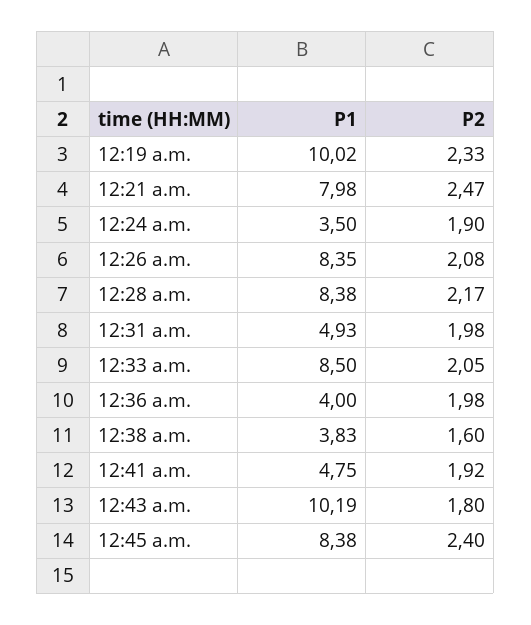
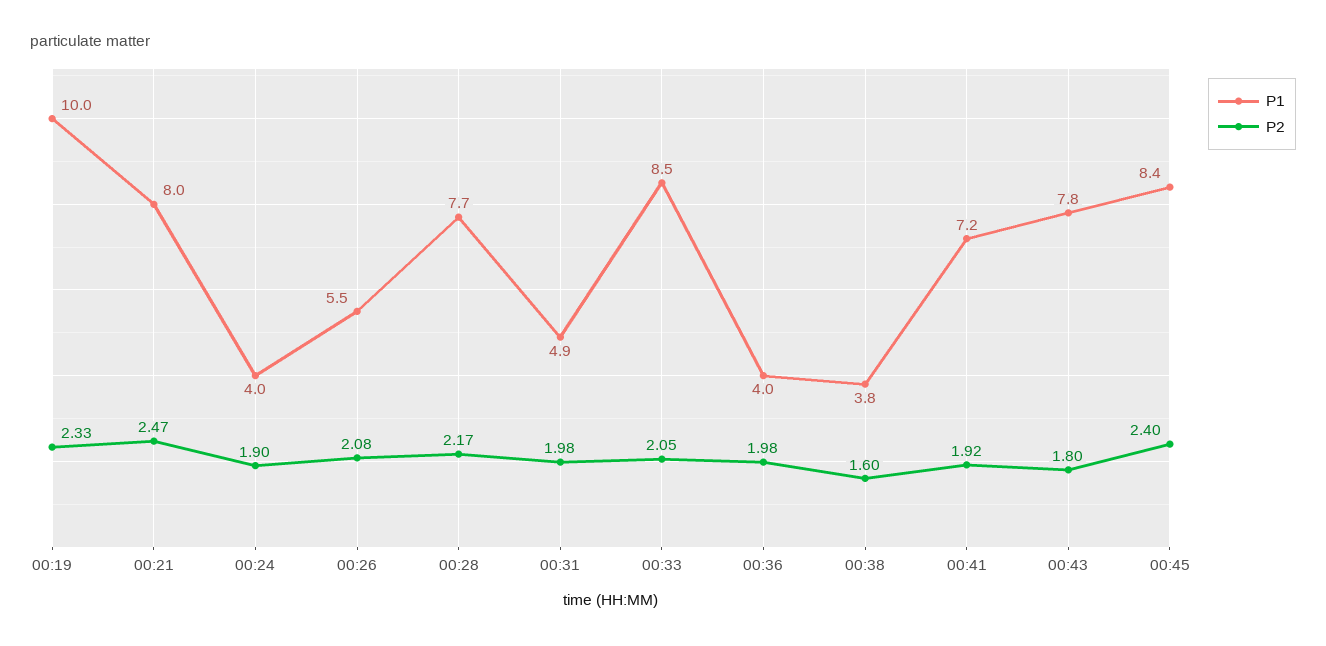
P1, 12:24 a.m.: 3.5 -> 4
P1, 12:26 a.m.: 8.35 -> 5.5
P1, 12:28 a.m.: 8.38 -> 7.7
P1, 12:41 a.m.: 4.75 -> 7.2
P1, 12:43 a.m.: 10.19 -> 7.8

